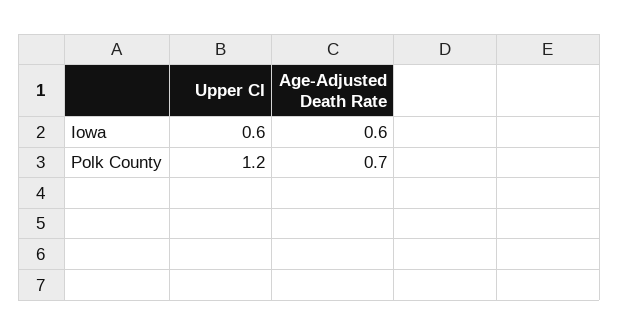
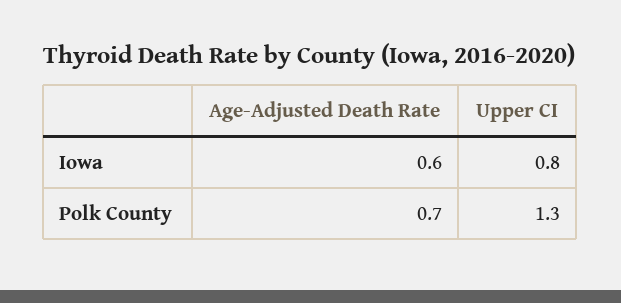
Upper CI, Iowa: 0.6 -> 0.8
Upper CI, Polk County: 1.2 -> 1.3

